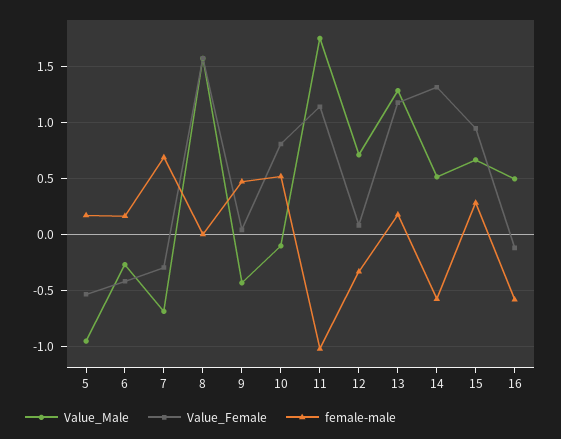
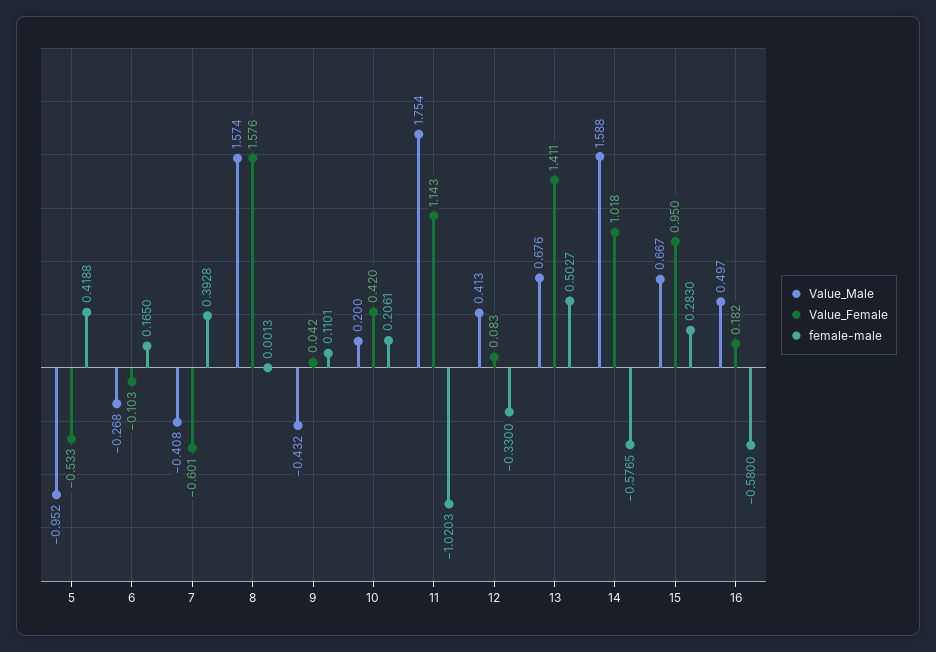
female-male, 5: 0.2 -> 0.4188
Value_Female, 6: -0.4 -> -0.103
Value_Male, 7: -0.7 -> -0.408
Value_Female, 7: -0.3 -> -0.601
female-male, 7: 0.7 -> 0.3928
female-male, 9: 0.5 -> 0.1101
Value_Male, 10: -0.1 -> 0.2
Value_Female, 10: 0.8 -> 0.42
female-male, 10: 0.5 -> 0.2061
Value_Male, 12: 0.7 -> 0.413
Value_Male, 13: 1.3 -> 0.676
Value_Female, 13: 1.2 -> 1.411
female-male, 13: 0.2 -> 0.5027
Value_Male, 14: 0.5 -> 1.588
Value_Female, 14: 1.3 -> 1.018
Value_Female, 16: -0.1 -> 0.182

